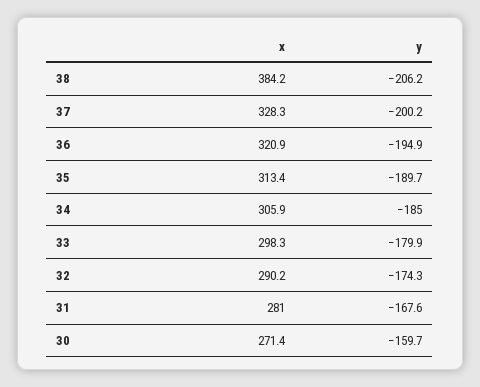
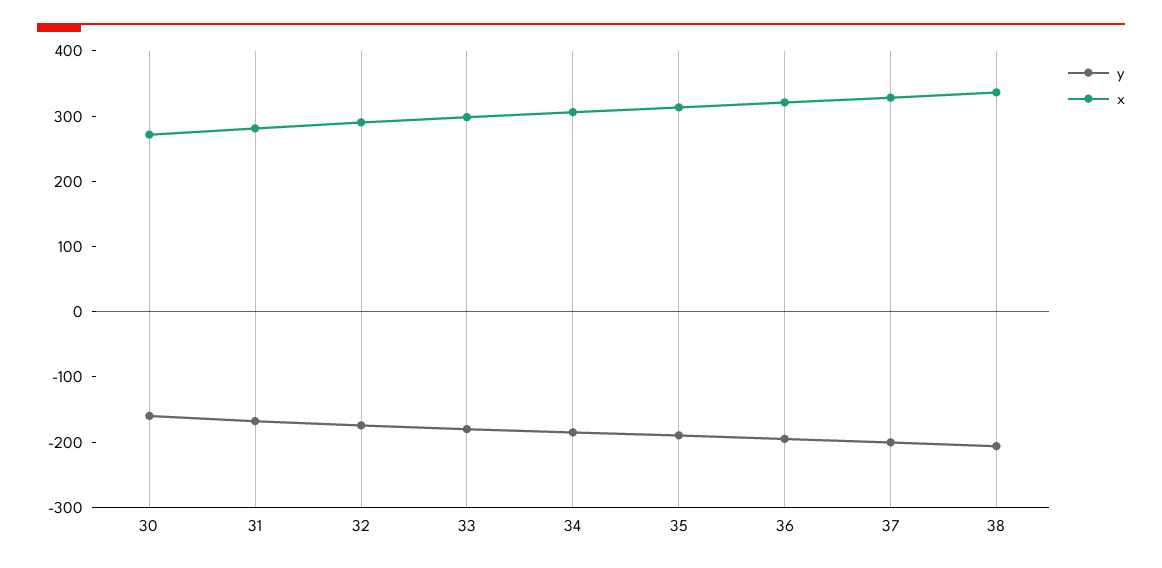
x, 38: 384.2 -> 340

